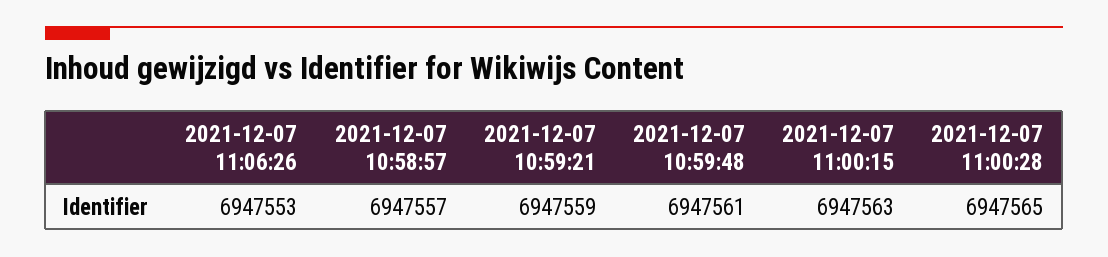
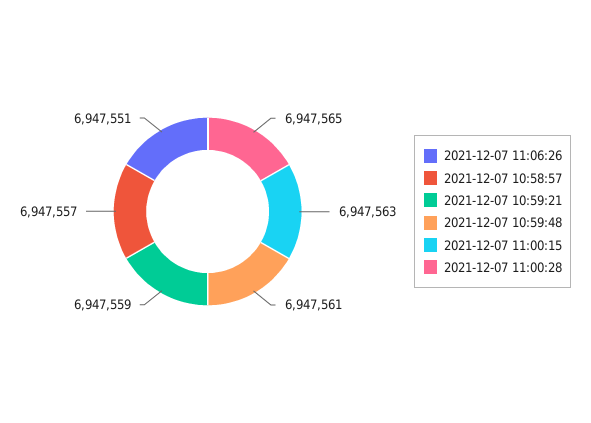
2021-12-07 11:06:26: 6947553 -> 6947551

